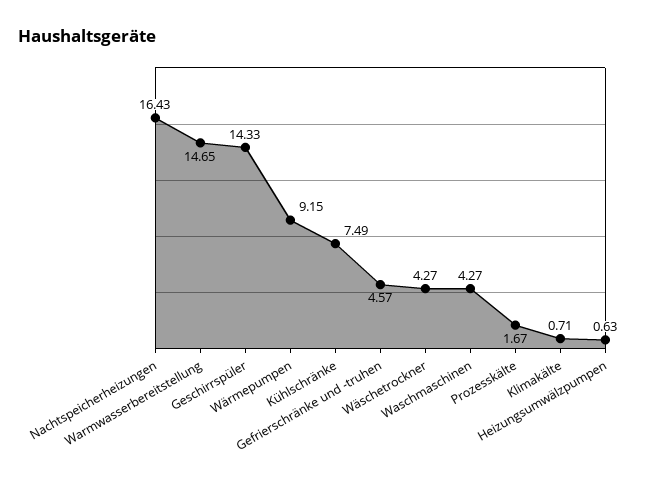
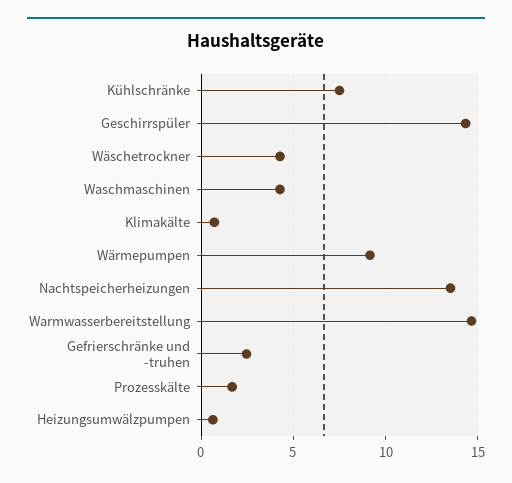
Nachtspeicherheizungen: 16.43 -> 13.5
Gefrierschränke und -truhen: 4.57 -> 2.5

